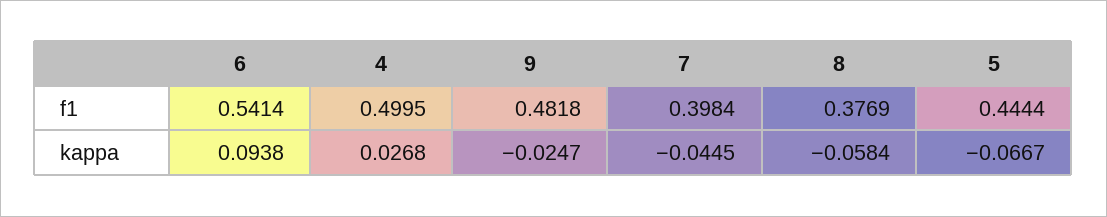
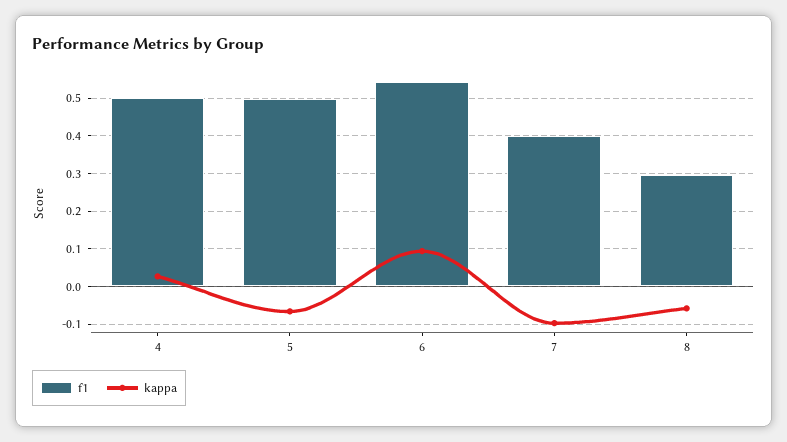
f1, 9: 0.4818 -> none
f1, 8: 0.3769 -> 0.3
f1, 5: 0.4444 -> 0.5
kappa, 9: -0.0247 -> none
kappa, 7: -0.0445 -> -0.1

